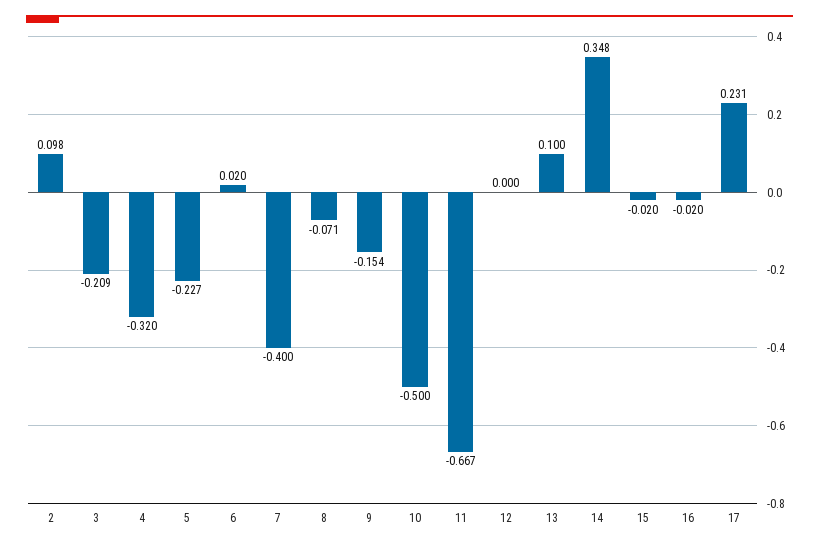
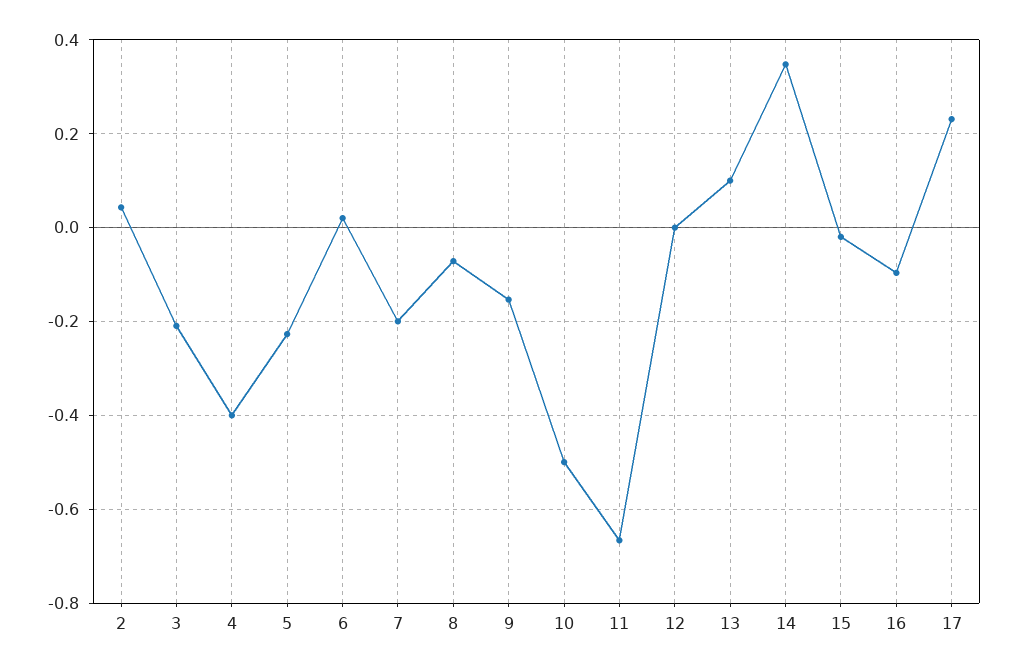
2: 0.098 -> 0.04
4: -0.32 -> -0.4
7: -0.4 -> -0.2
16: -0.02 -> -0.1

